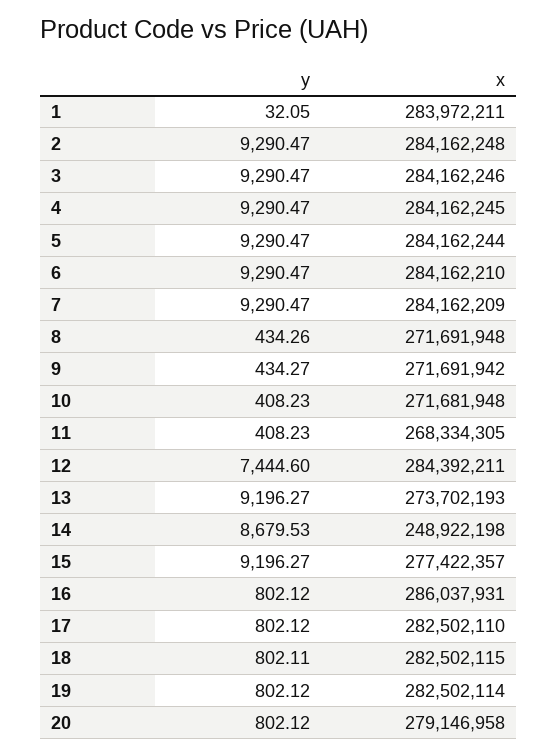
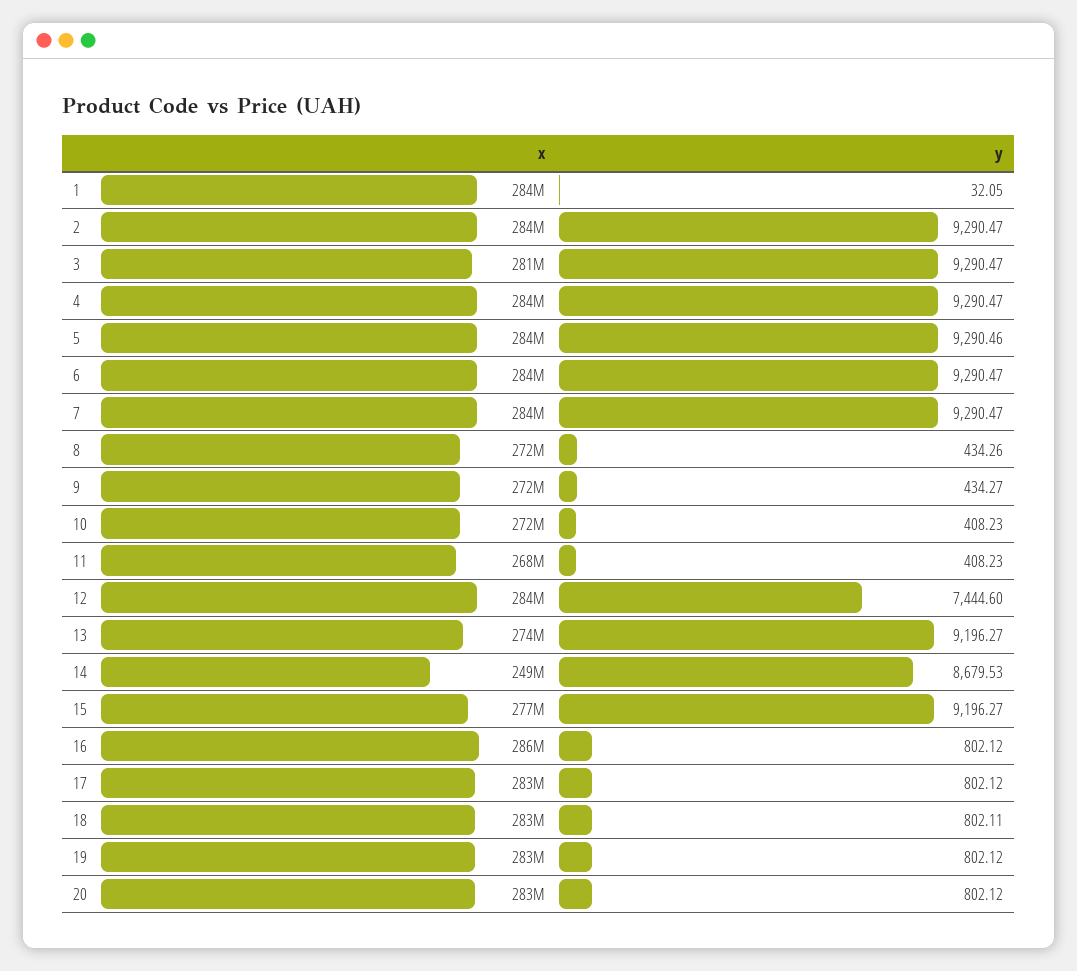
x, 3: 284162246 -> 281000000
y, 5: 9290.47 -> 9290.46
x, 20: 279146958 -> 283000000

